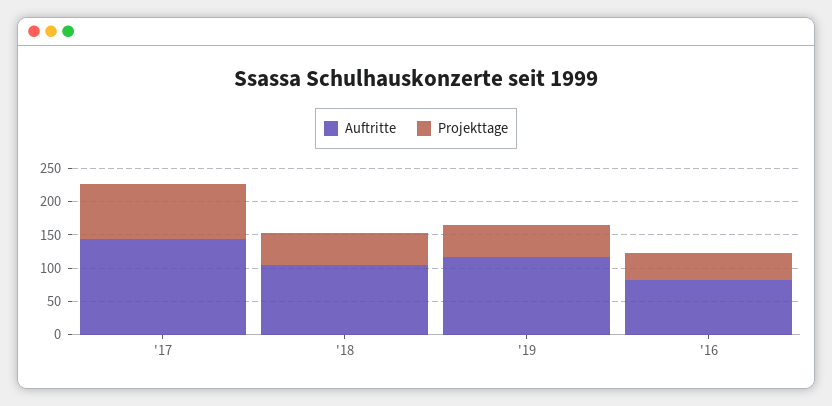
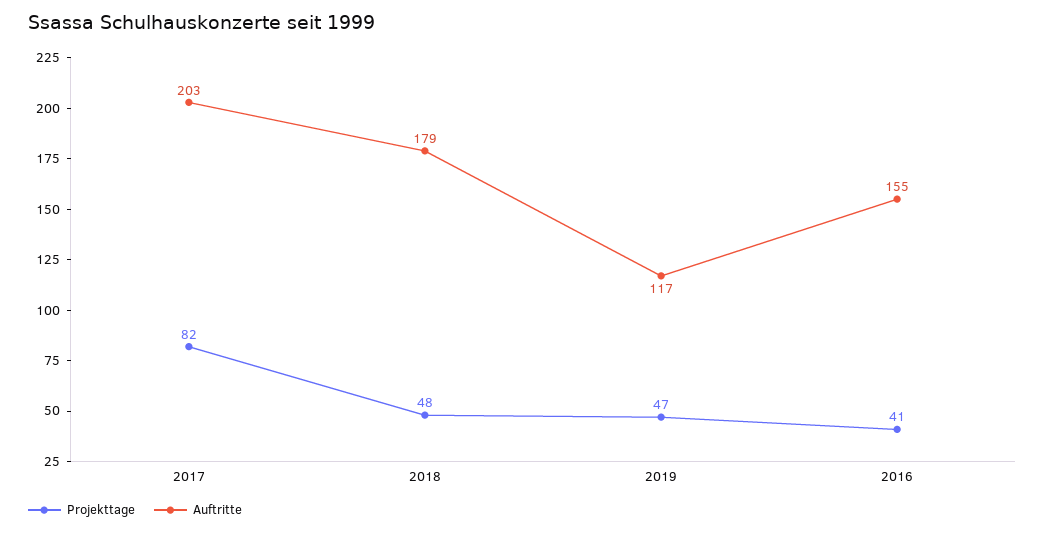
Auftritte, '17: 150 -> 203
Auftritte, '18: 100 -> 179
Auftritte, '16: 75 -> 155

